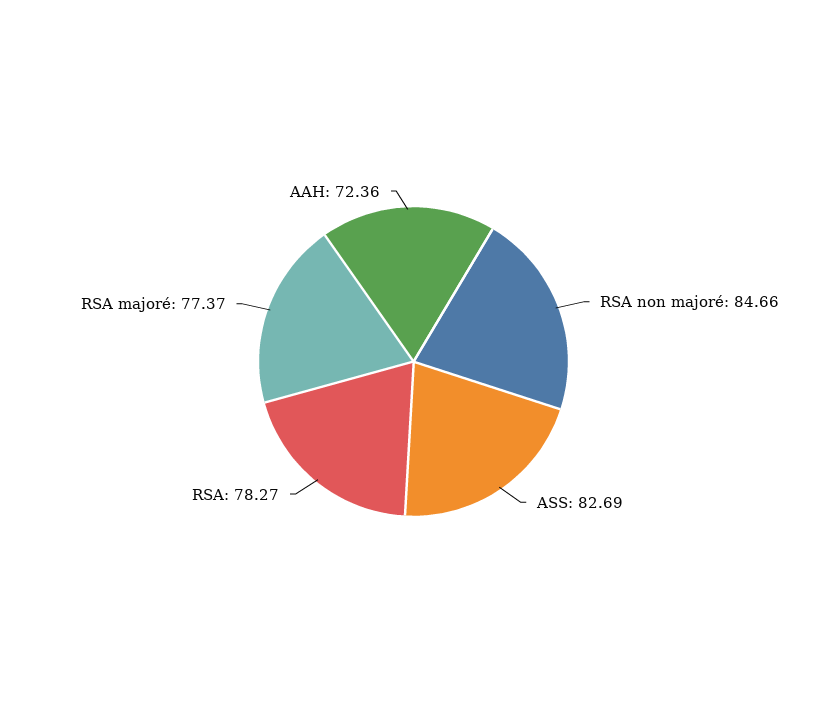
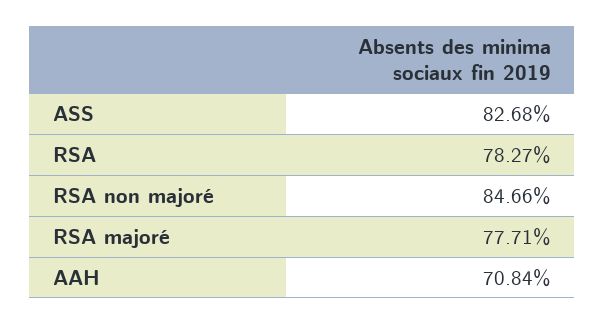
ASS: 82.69 -> 82.68
RSA majoré: 77.37 -> 77.71
AAH: 72.36 -> 70.84

